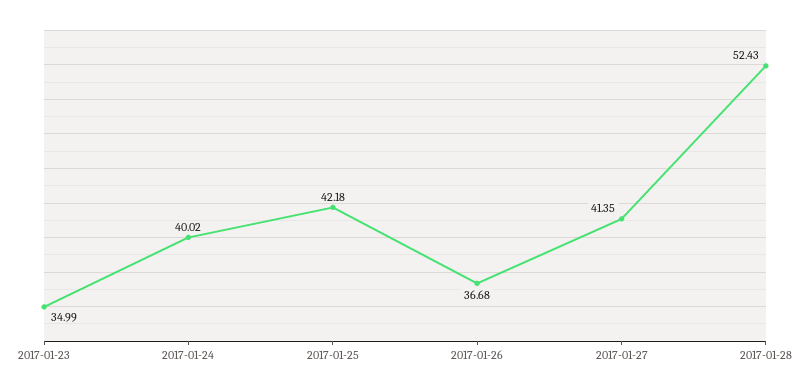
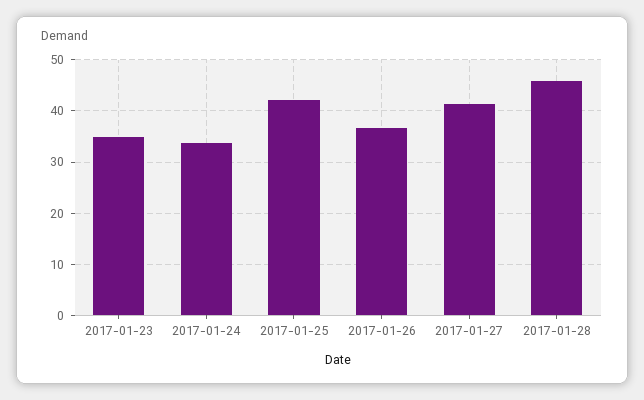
2017-01-24: 40.02 -> 34
2017-01-28: 52.43 -> 46

